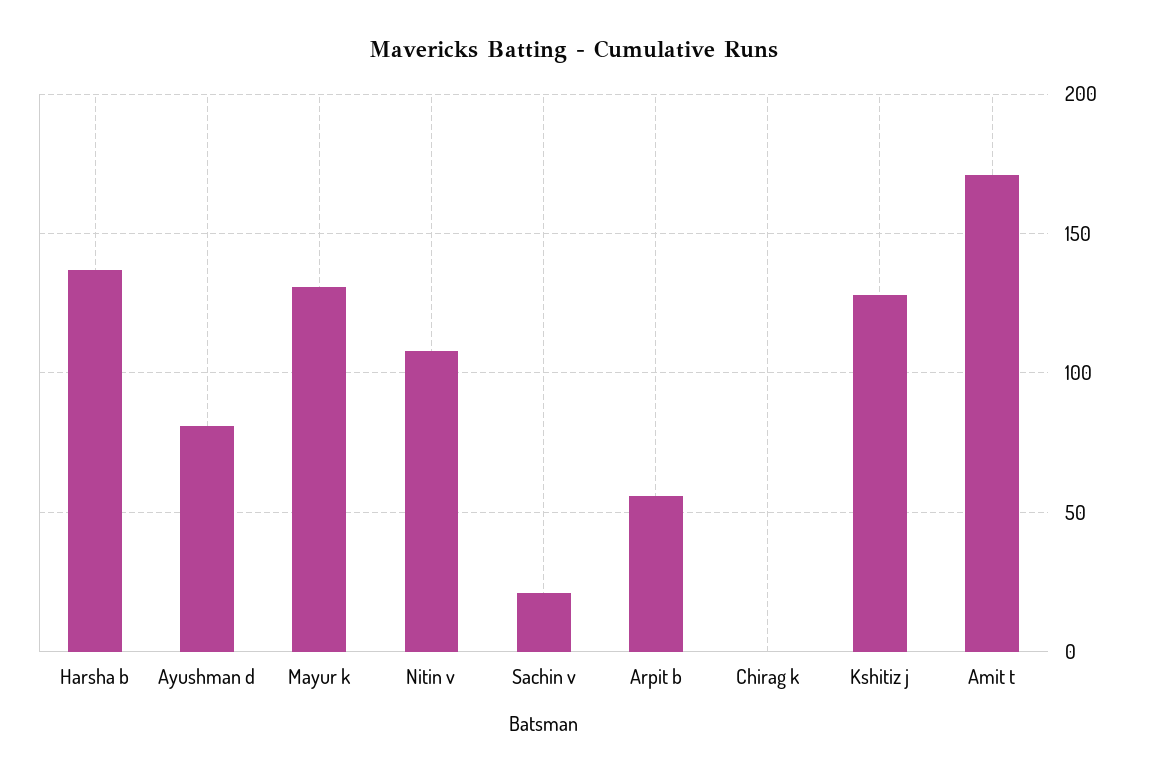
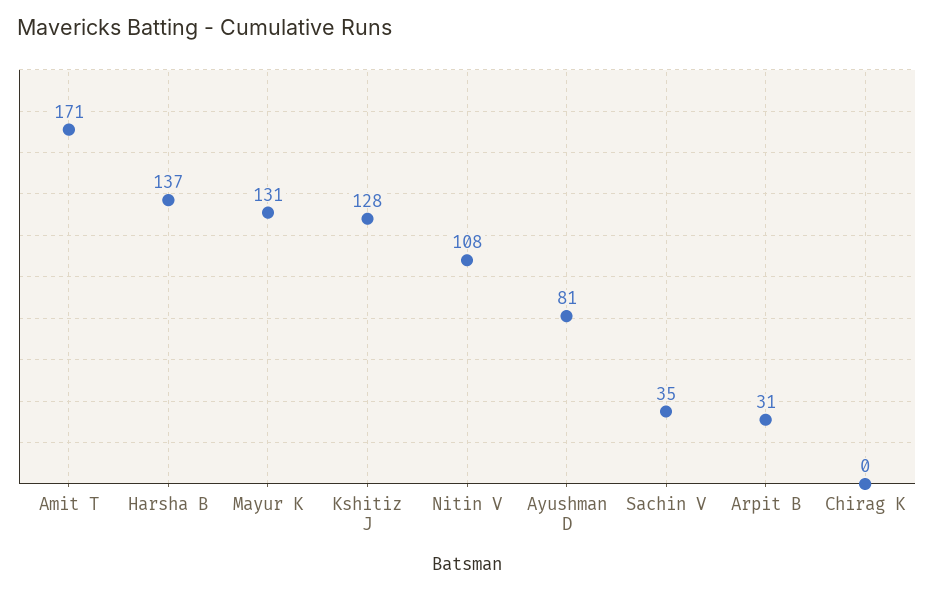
Sachin v: 20 -> 35
Arpit b: 55 -> 31

